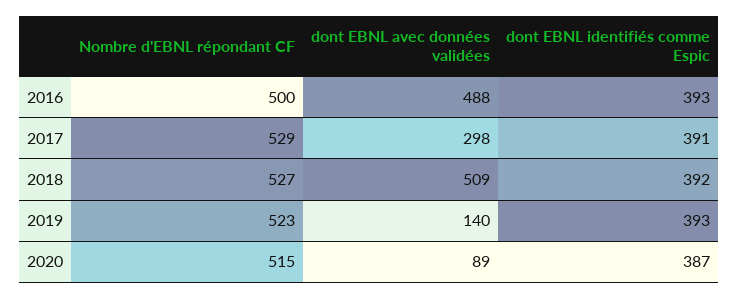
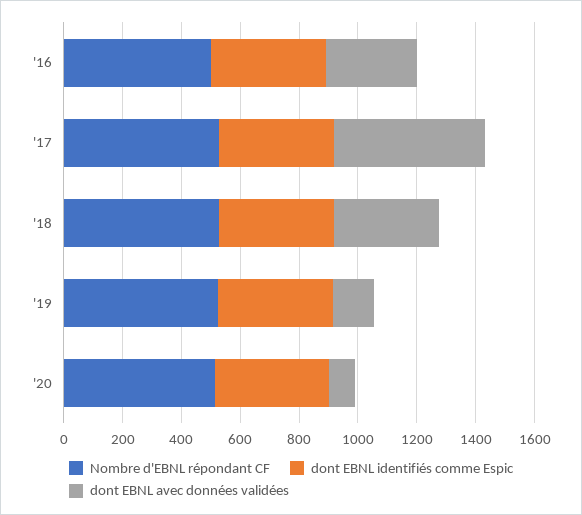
dont EBNL avec données validées, 2016: 488 -> 300
dont EBNL avec données validées, 2017: 298 -> 500
dont EBNL avec données validées, 2018: 509 -> 350

